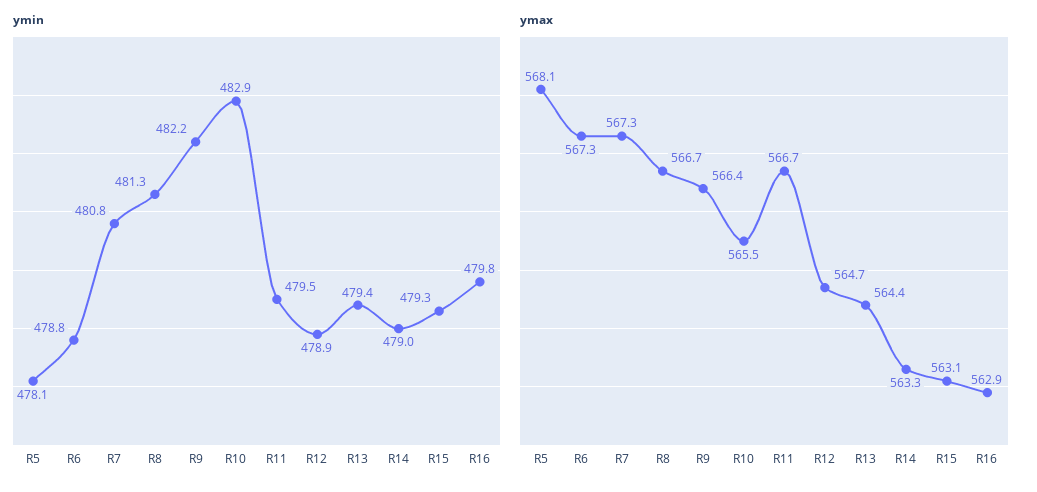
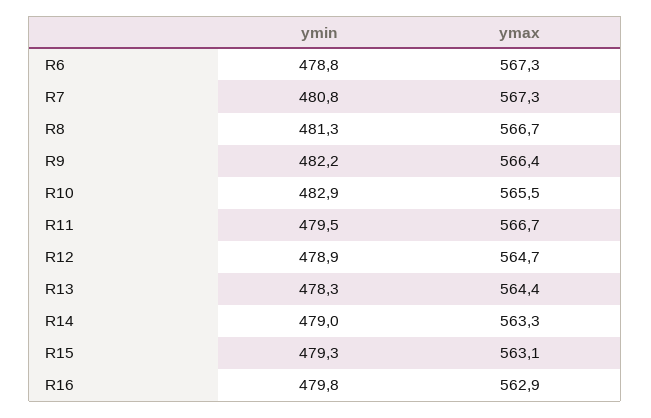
ymin, R5: 478.1 -> none
ymin, R13: 479.4 -> 478.3
ymax, R5: 568.1 -> none

